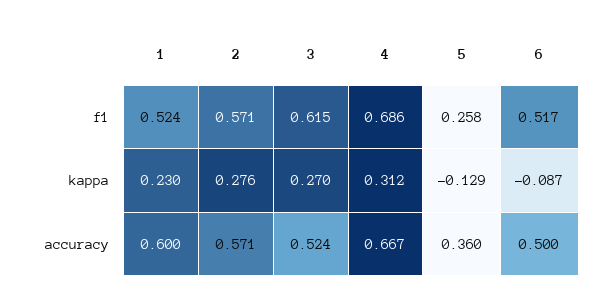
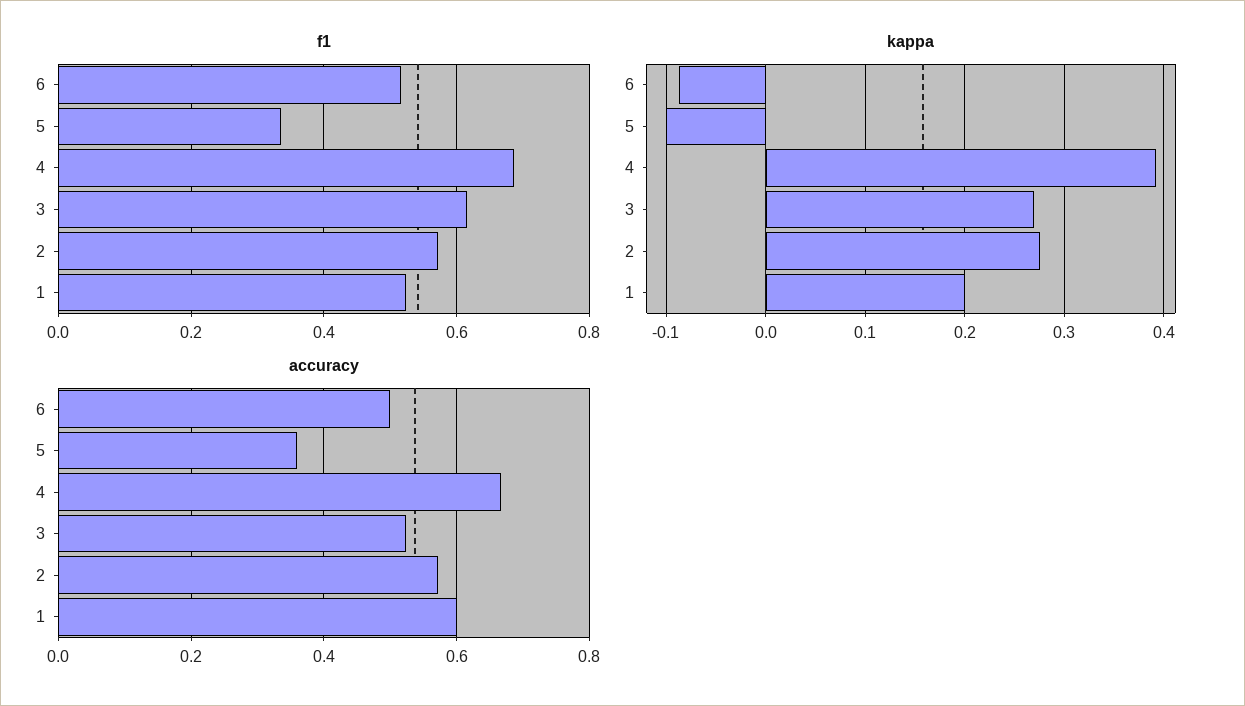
f1, 5: 0.258 -> 0.34
kappa, 1: 0.23 -> 0.2
kappa, 4: 0.312 -> 0.39
kappa, 5: -0.129 -> -0.1

